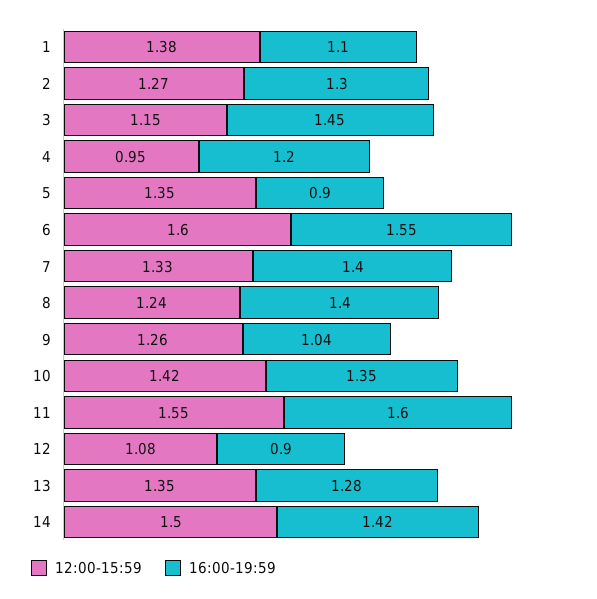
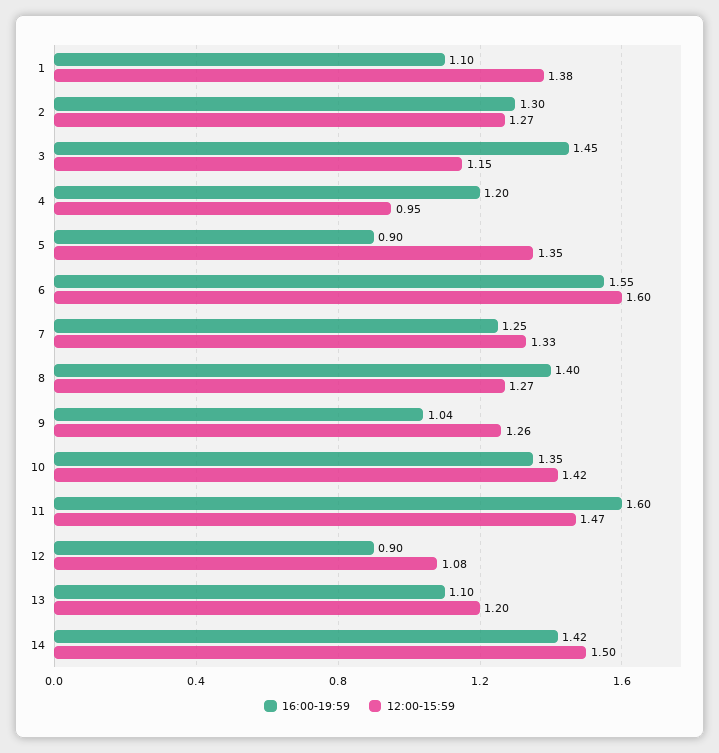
16:00-19:59, 7: 1.4 -> 1.25
12:00-15:59, 8: 1.24 -> 1.27
12:00-15:59, 11: 1.55 -> 1.47
12:00-15:59, 13: 1.35 -> 1.2
16:00-19:59, 13: 1.28 -> 1.1

